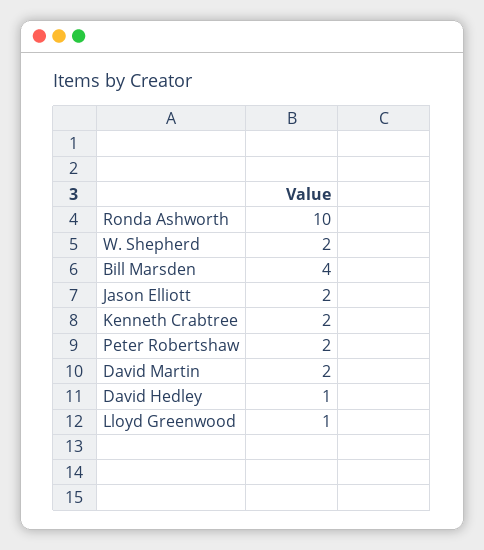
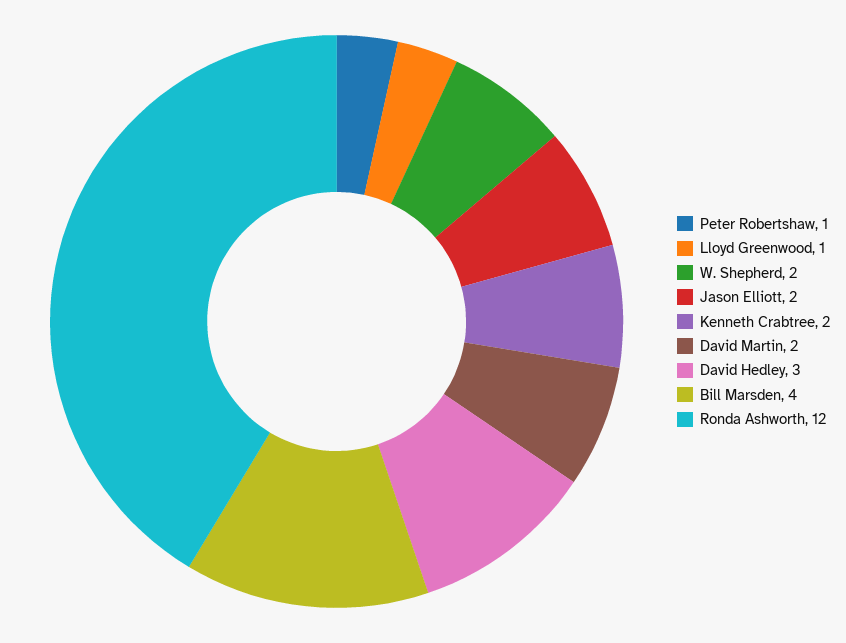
Ronda Ashworth: 10 -> 12
Peter Robertshaw: 2 -> 1
David Hedley: 1 -> 3

